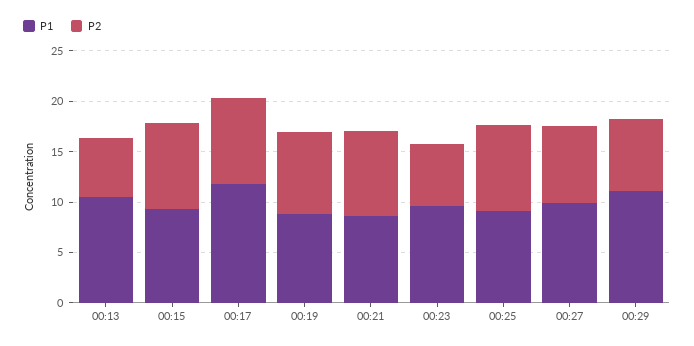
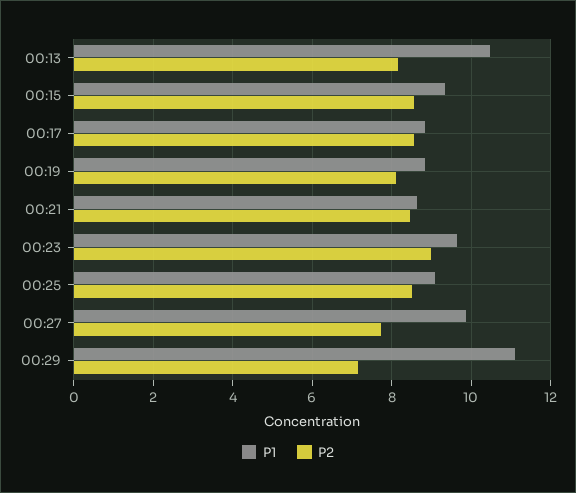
P2, 00:13: 6 -> 8.2
P1, 00:17: 12 -> 8.8
P2, 00:23: 6 -> 9

